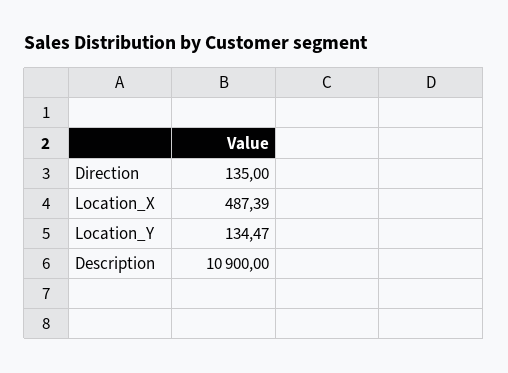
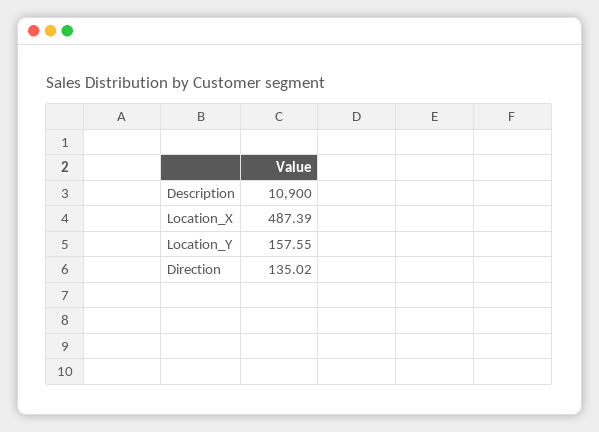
Direction: 135 -> 135.02
Location_Y: 134.47 -> 157.55

